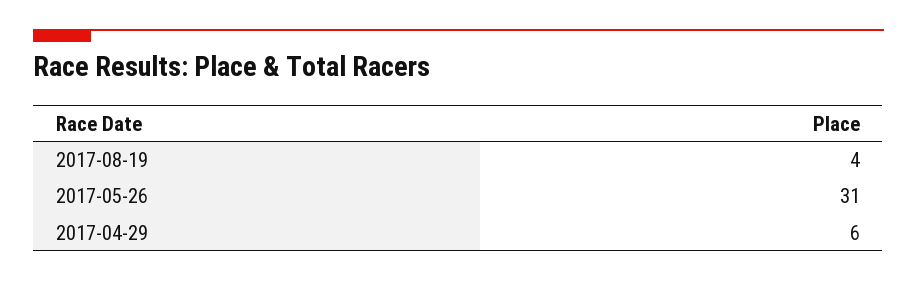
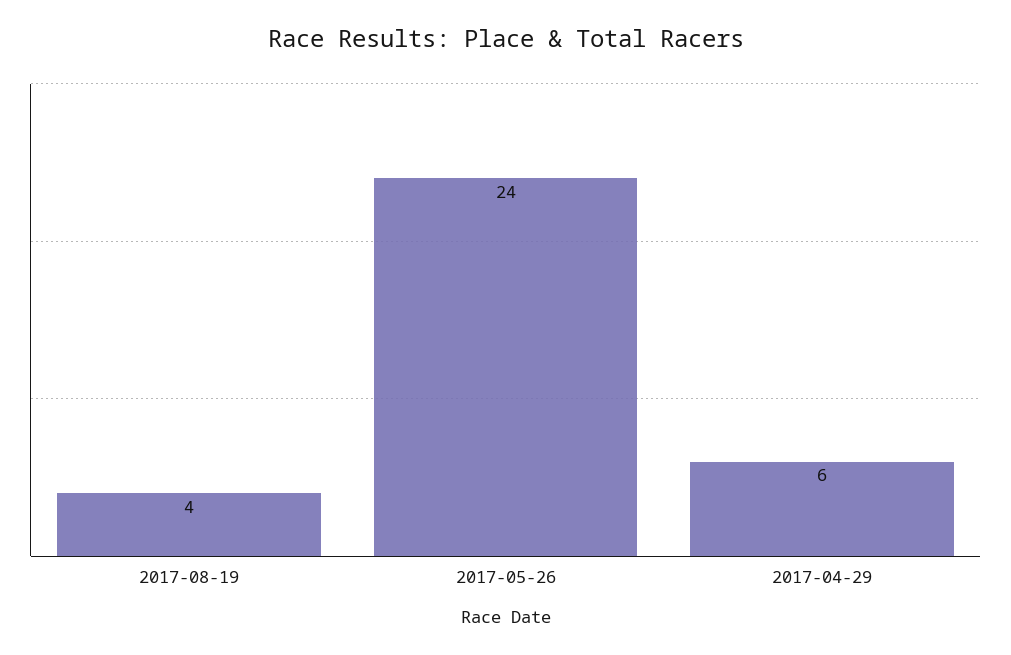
2017-05-26: 31 -> 24

